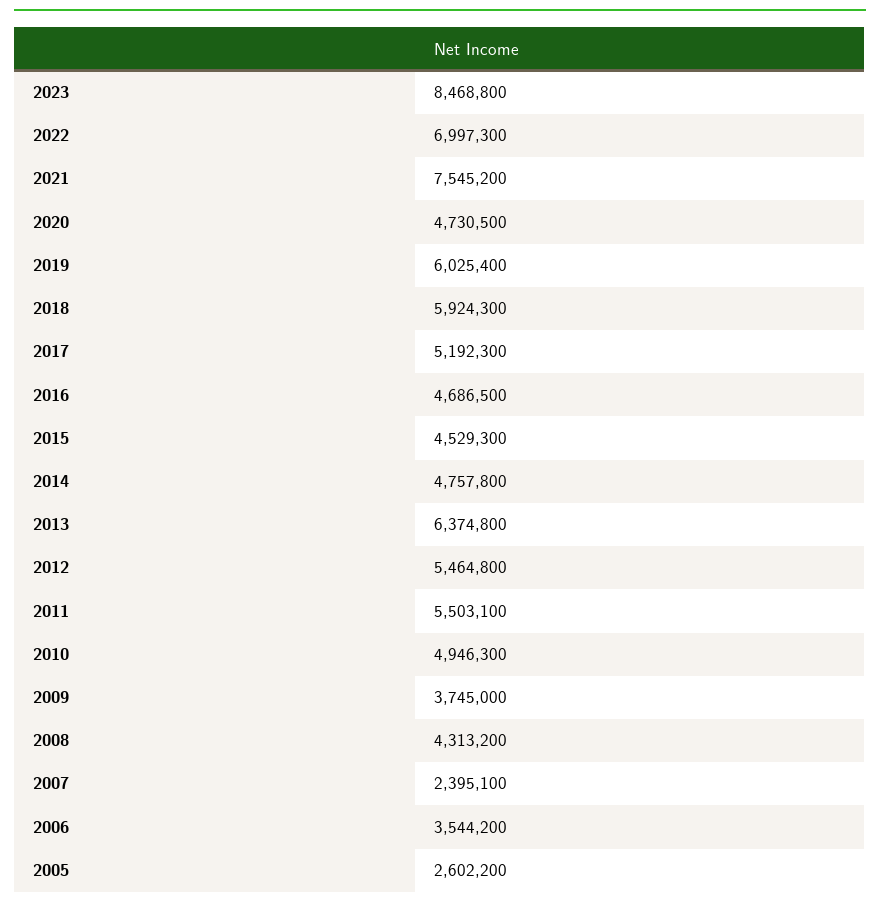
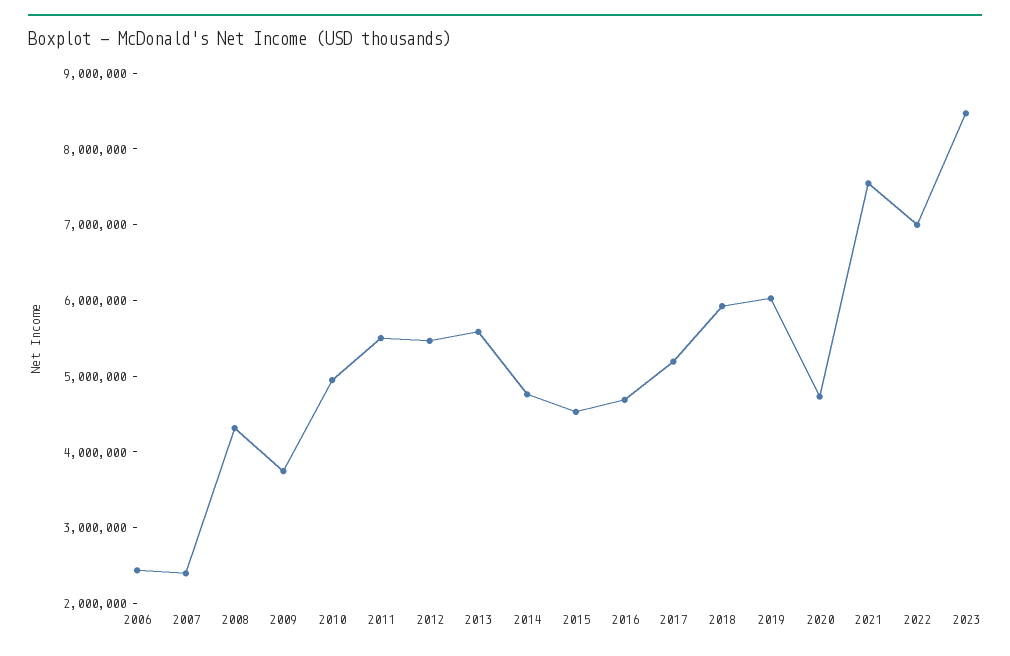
2013: 6374800 -> 5600000
2006: 3544200 -> 2400000
2005: 2602200 -> none

